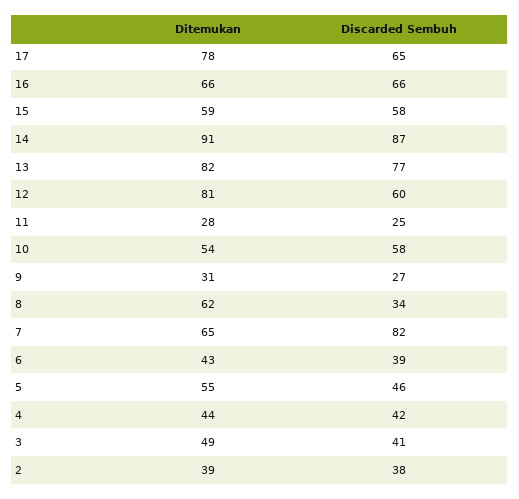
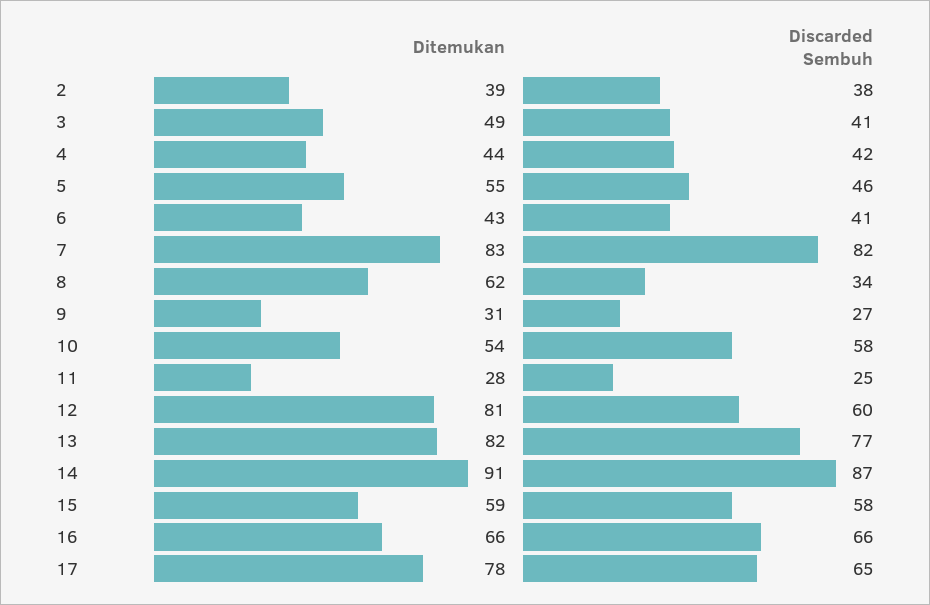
Ditemukan, 7: 65 -> 83
Discarded Sembuh, 6: 39 -> 41

